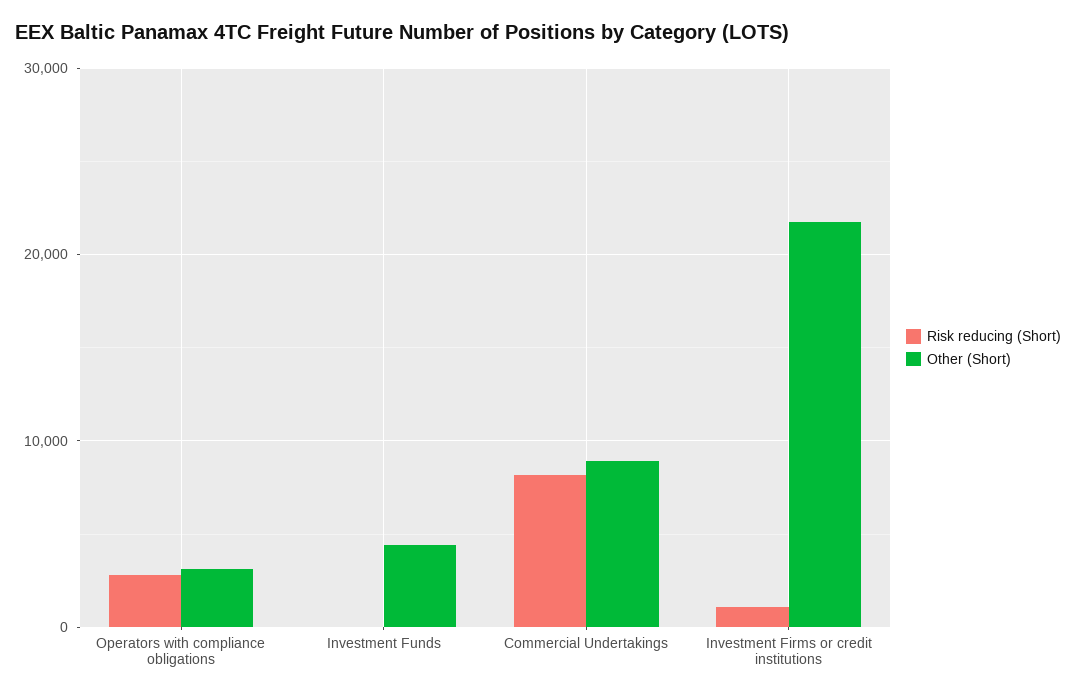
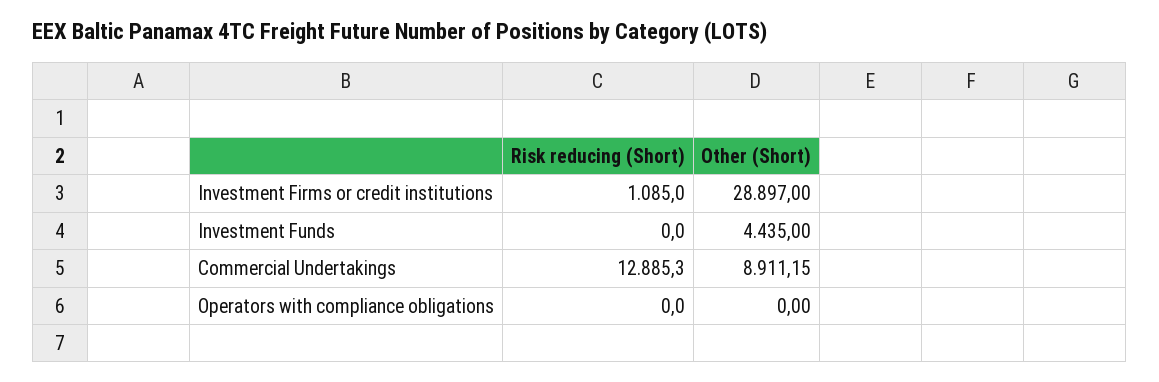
Risk reducing (Short), Operators with compliance obligations: 3000 -> 0
Other (Short), Operators with compliance obligations: 3000 -> 0
Risk reducing (Short), Commercial Undertakings: 8000 -> 12885.3
Other (Short), Investment Firms or credit institutions: 22000 -> 28897

